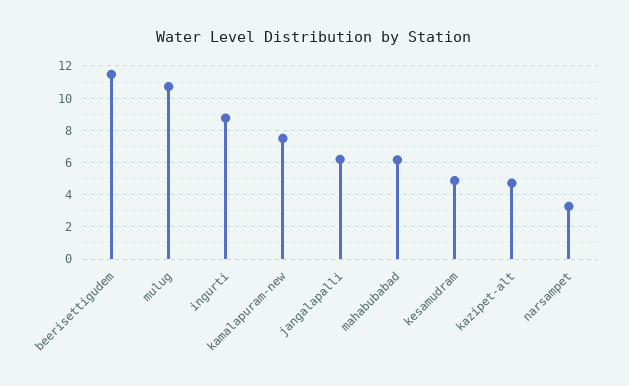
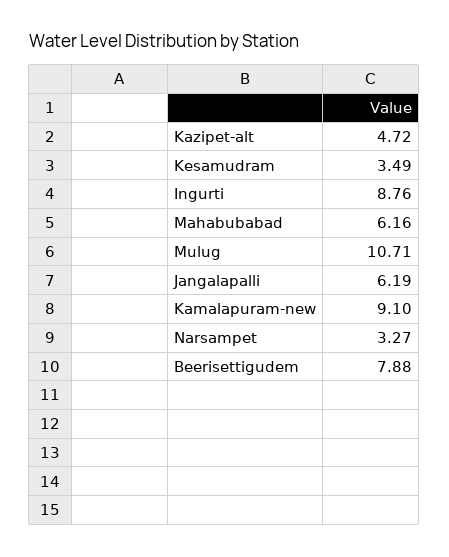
beerisettigudem: 11.5 -> 7.88
kamalapuram-new: 7.5 -> 9.1
kesamudram: 5 -> 3.49

